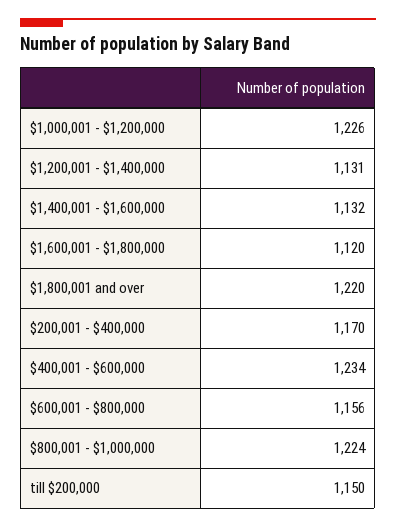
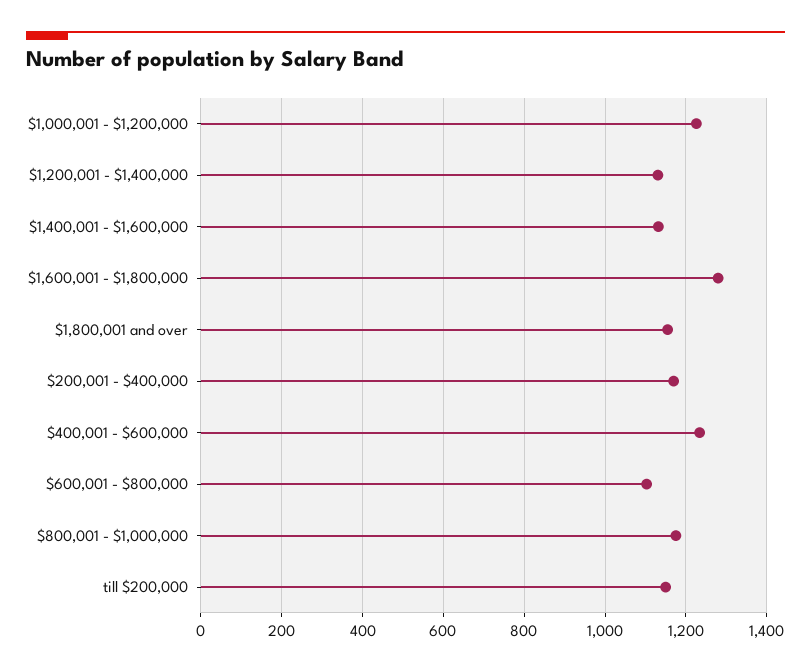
$1,600,001 - $1,800,000: 1120 -> 1280
$1,800,001 and over: 1220 -> 1160
$600,001 - $800,000: 1156 -> 1100
$800,001 - $1,000,000: 1224 -> 1180

